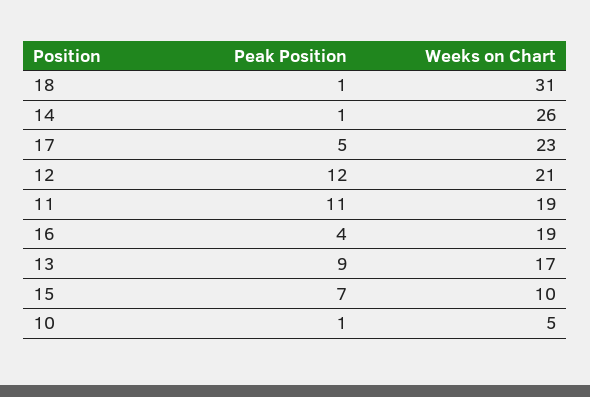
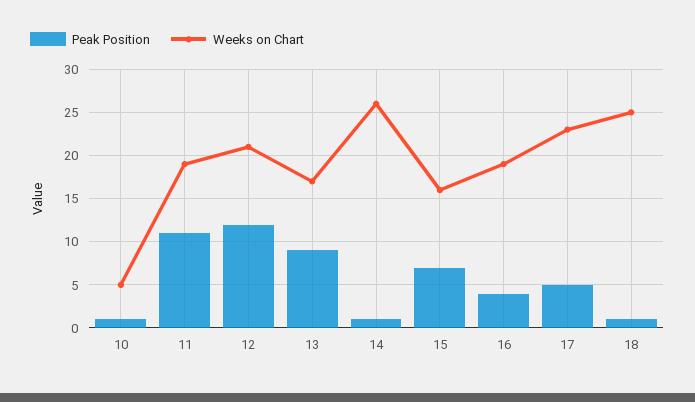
Weeks on Chart, 18: 31 -> 25
Weeks on Chart, 15: 10 -> 16

